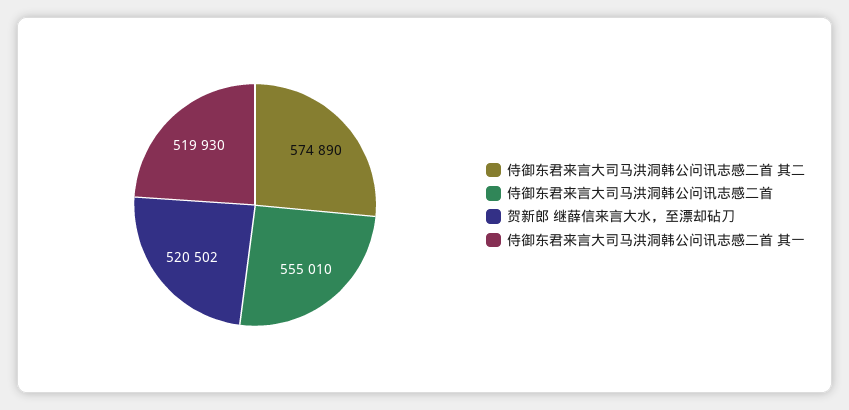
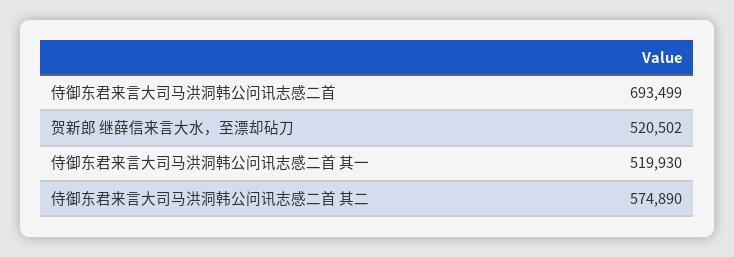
侍御东君来言大司马洪洞韩公问讯志感二首: 555010 -> 693499

